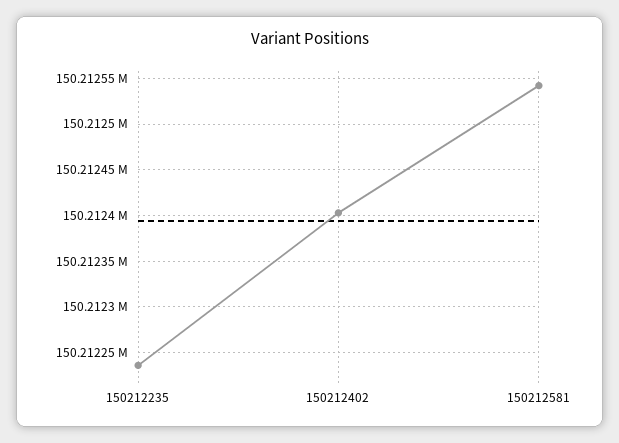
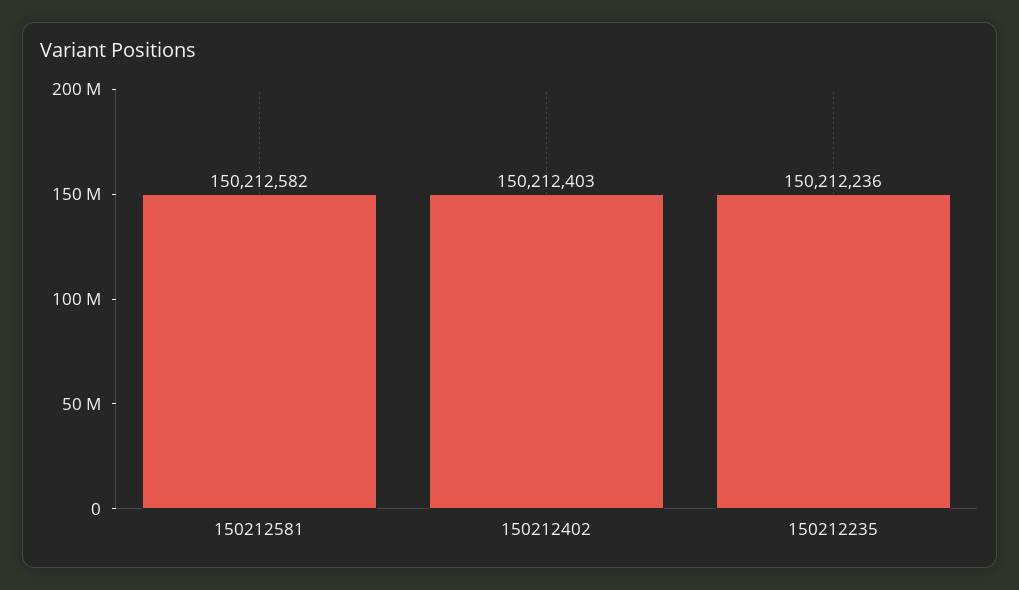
150212581: 150212540 -> 150212582

